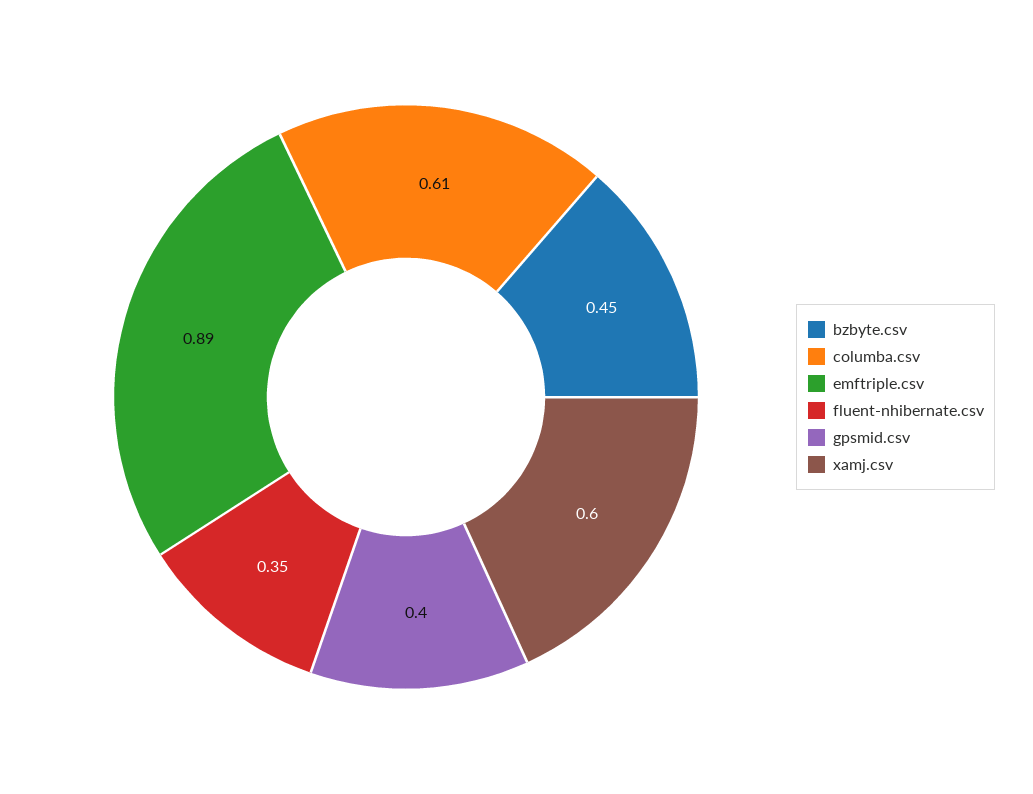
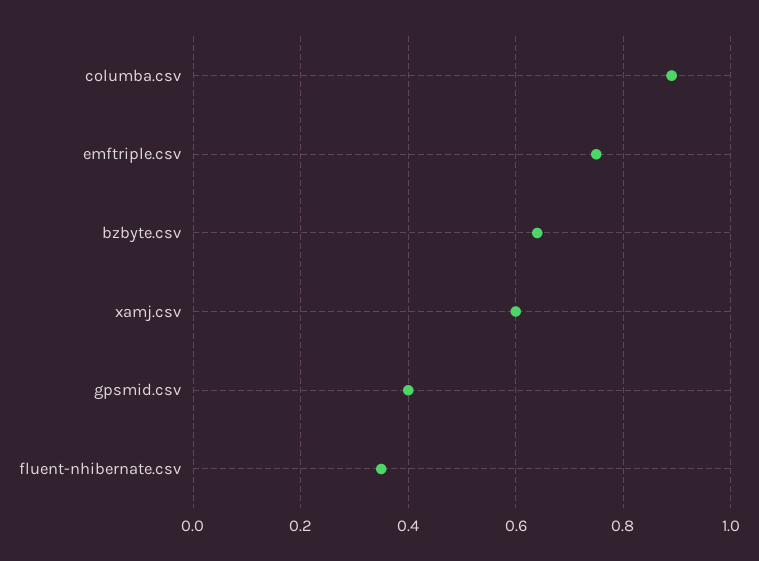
bzbyte.csv: 0.45 -> 0.65
columba.csv: 0.61 -> 0.9
emftriple.csv: 0.89 -> 0.75

